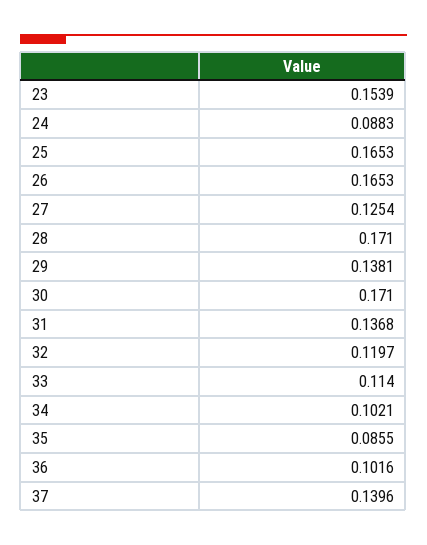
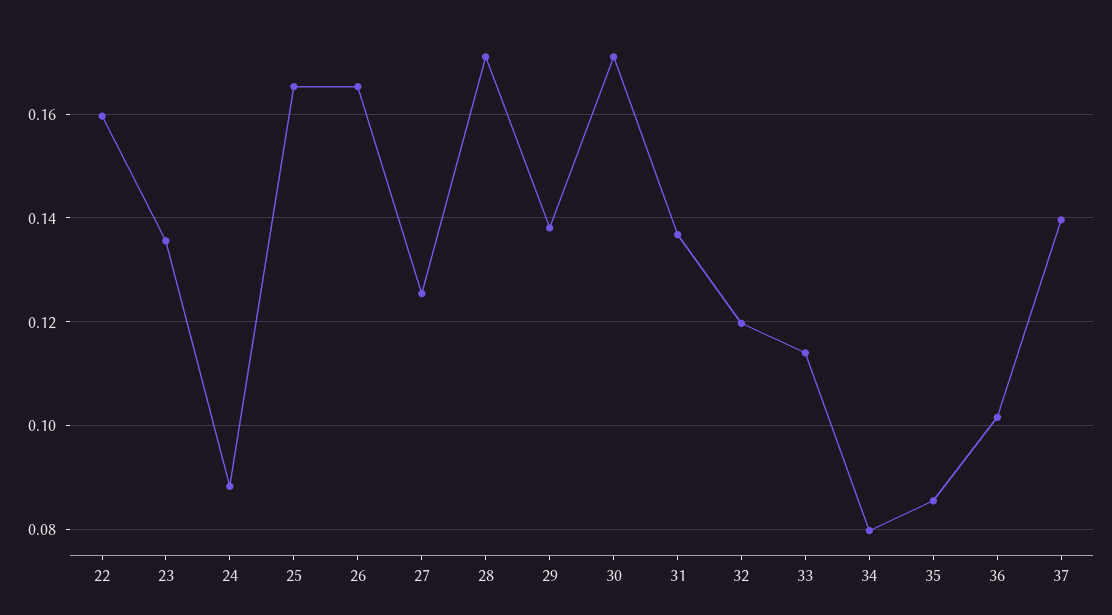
23: 0.1539 -> 0.136
34: 0.1021 -> 0.08
22: none -> 0.16

